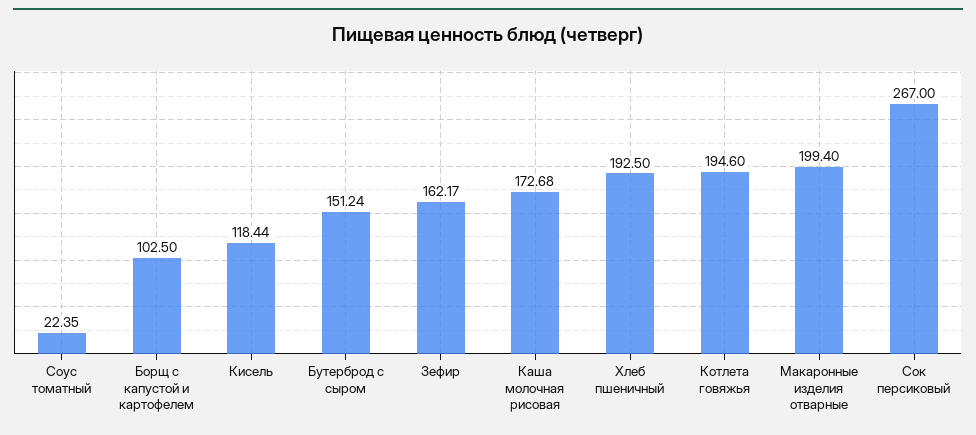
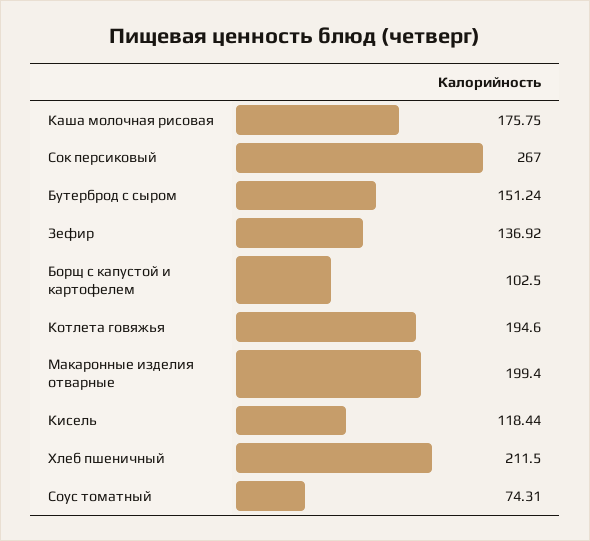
Соус томатный: 22.35 -> 74.31
Зефир: 162.17 -> 136.92
Каша молочная рисовая: 172.68 -> 175.75
Хлеб пшеничный: 192.5 -> 211.5

